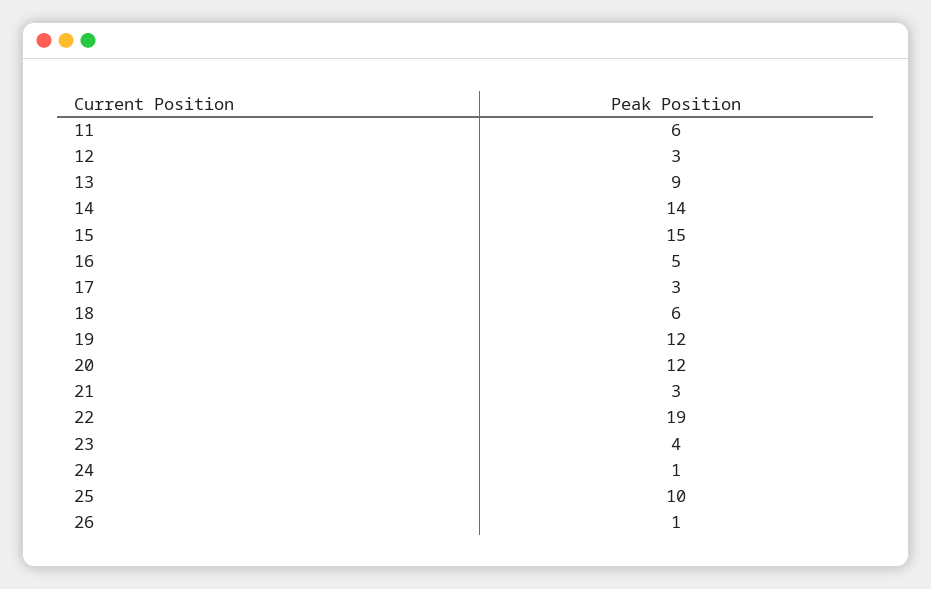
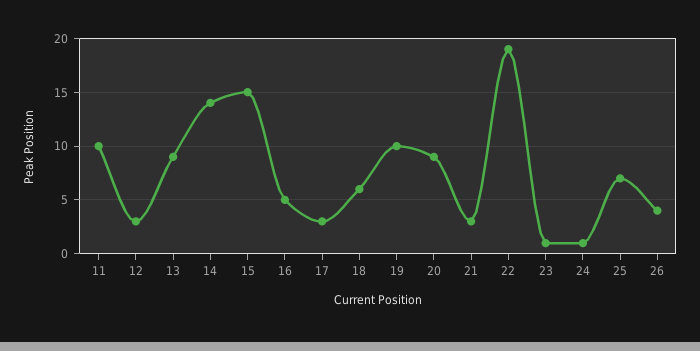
11: 6 -> 10
19: 12 -> 10
20: 12 -> 9
23: 4 -> 1
25: 10 -> 7
26: 1 -> 4

